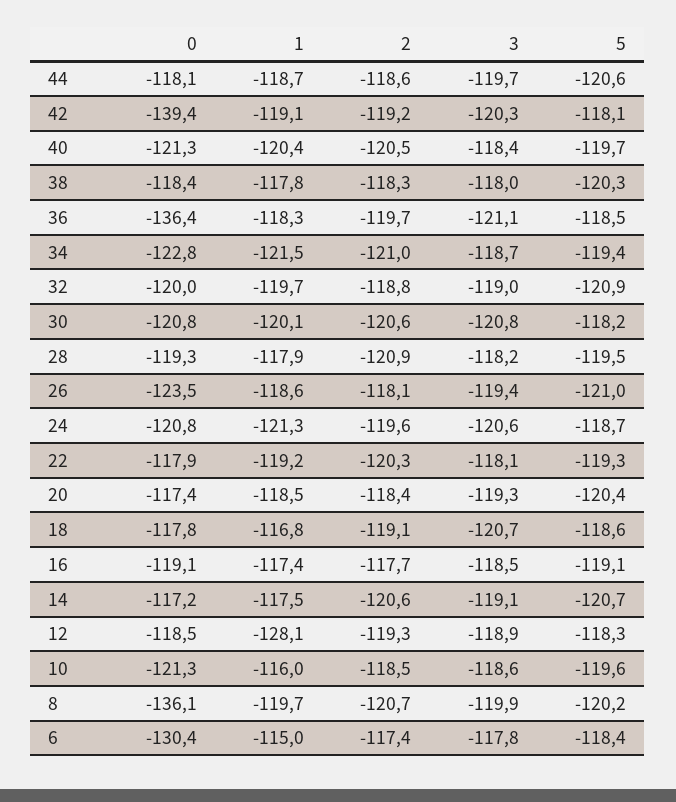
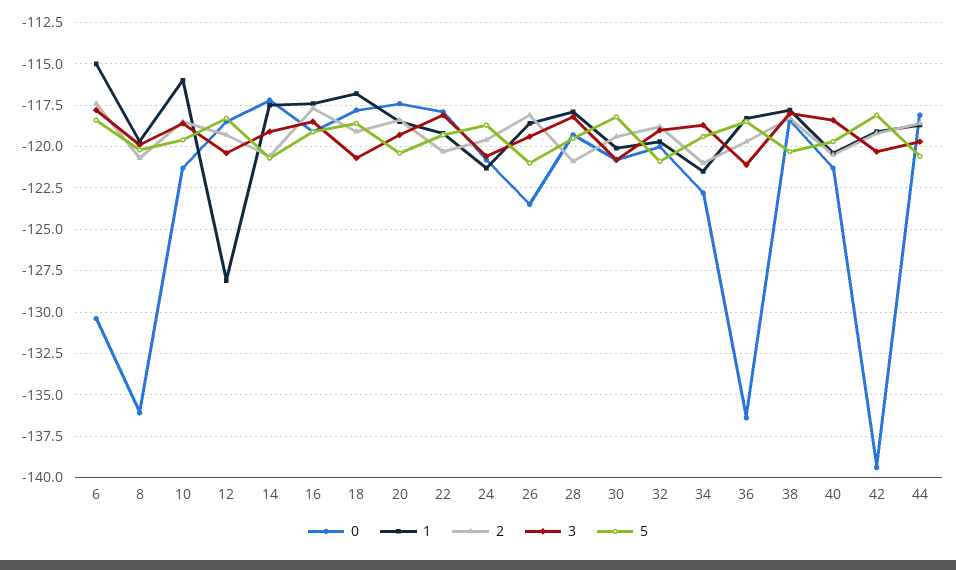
2, 30: -120.6 -> -119.5
3, 12: -118.9 -> -120.5

